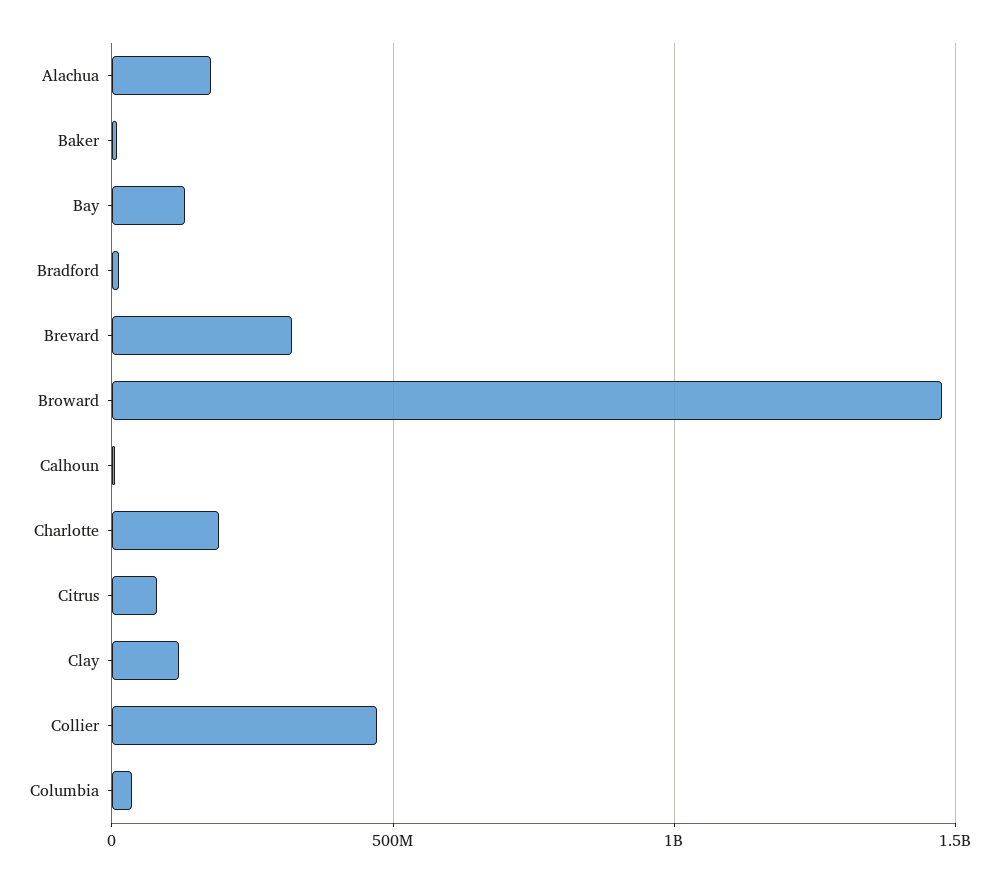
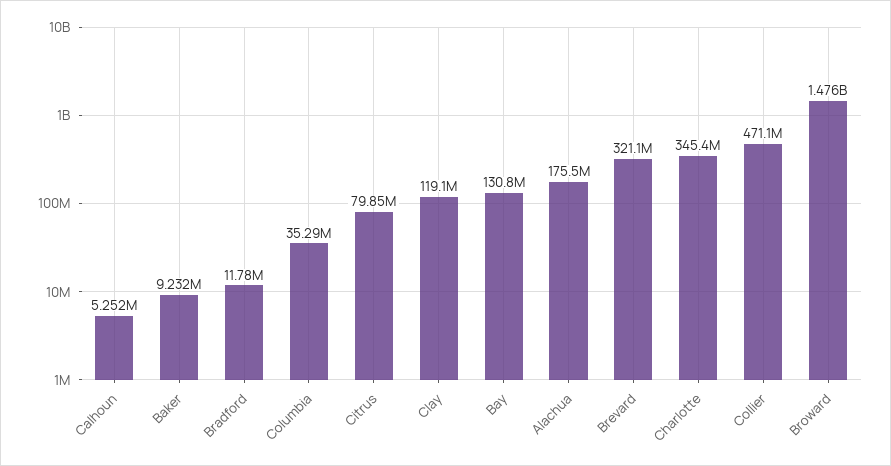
Charlotte: 200000000 -> 345400000

